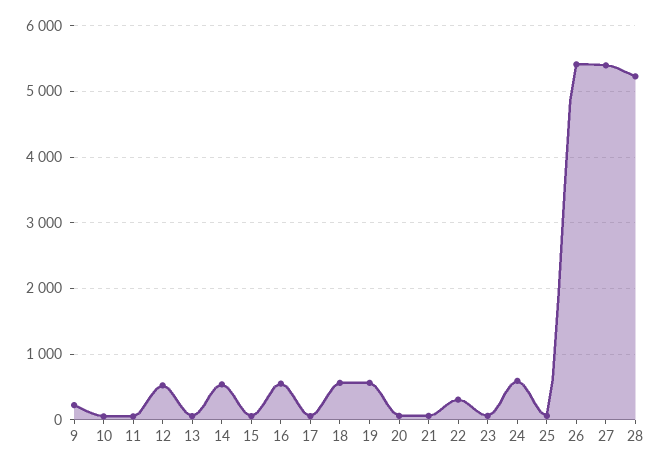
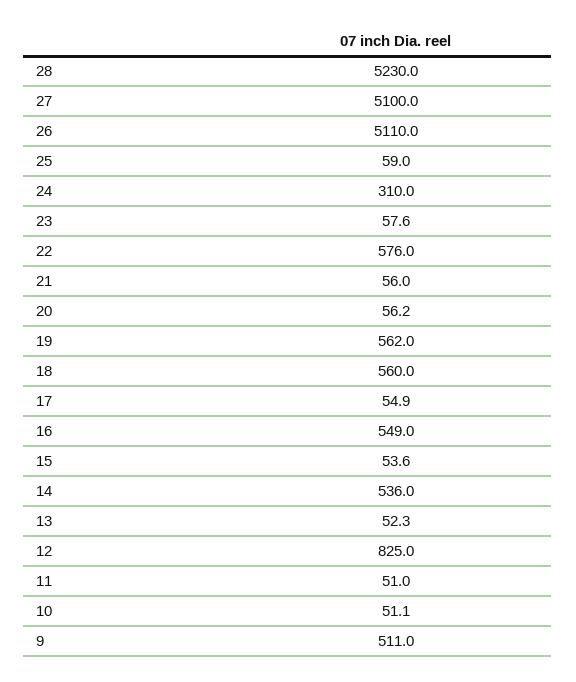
9: 200 -> 511
12: 500 -> 825
22: 300 -> 576
24: 600 -> 310
26: 5400 -> 5110
27: 5400 -> 5100

